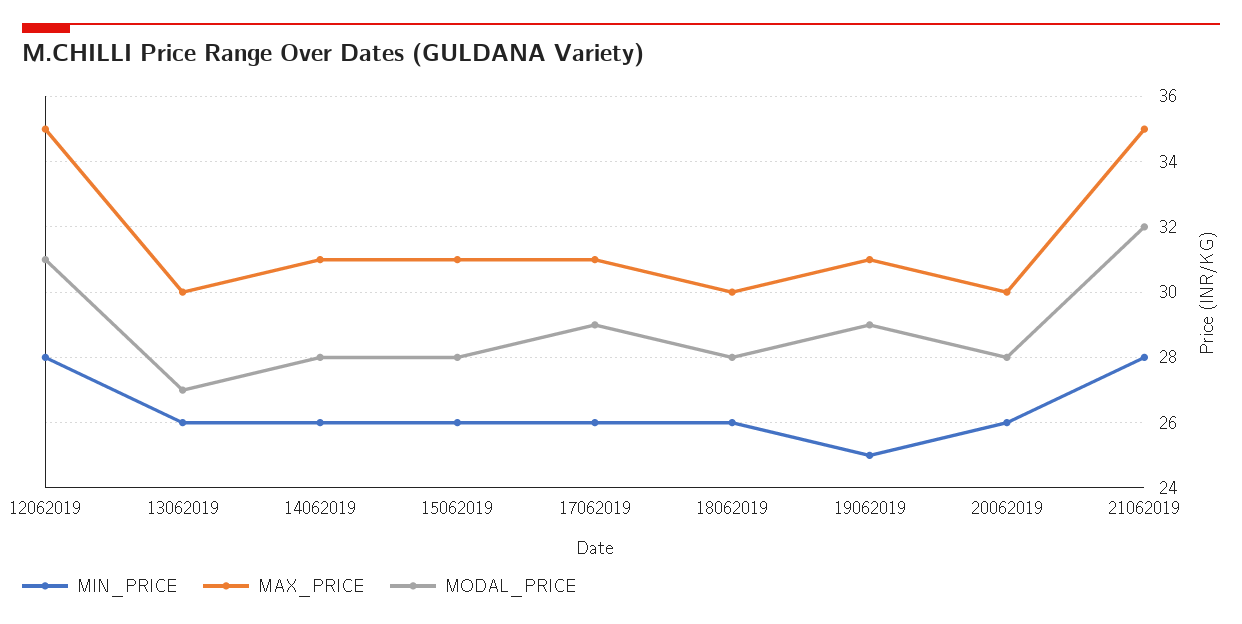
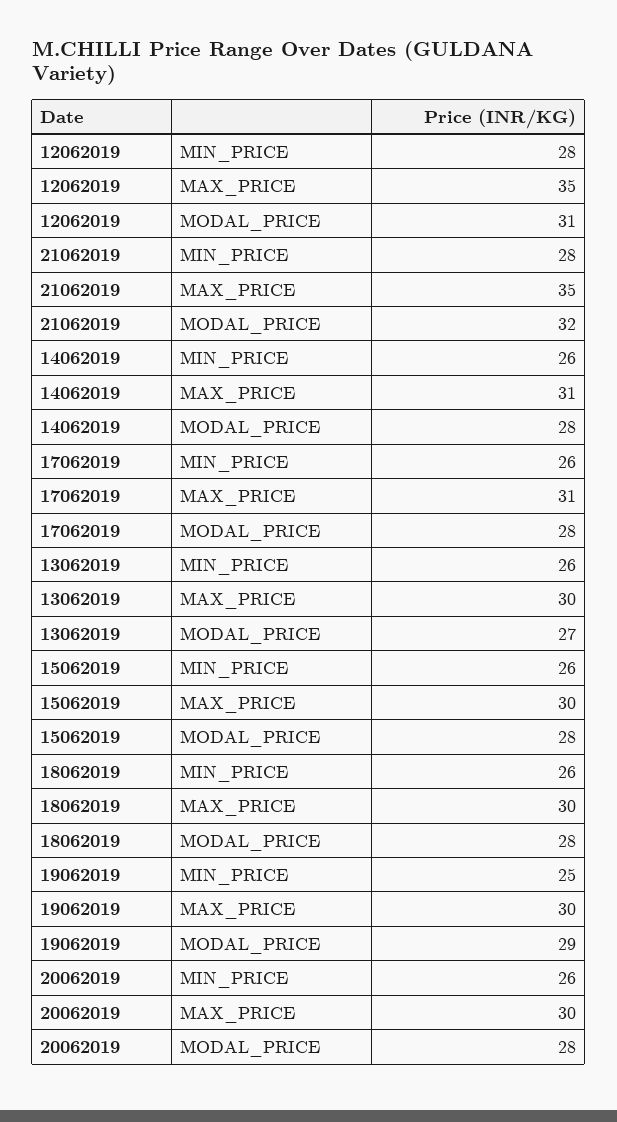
MAX_PRICE, 15062019: 31 -> 30
MODAL_PRICE, 17062019: 29 -> 28
MAX_PRICE, 19062019: 31 -> 30

